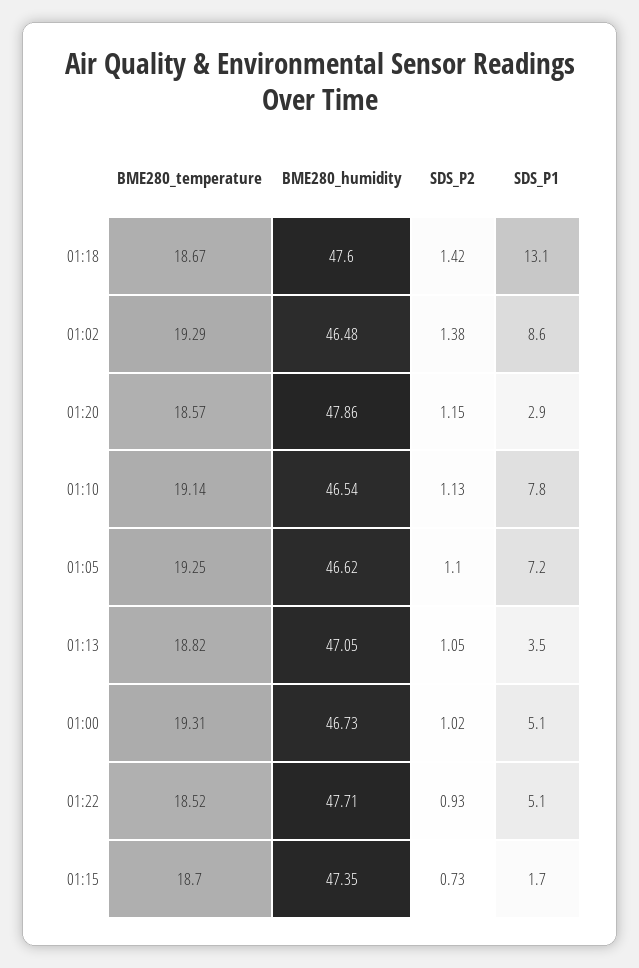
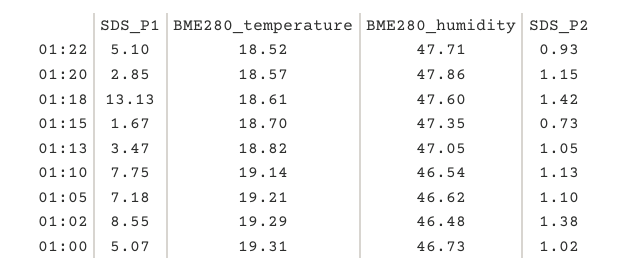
BME280_temperature, 01:18: 18.67 -> 18.61
BME280_temperature, 01:05: 19.25 -> 19.21

